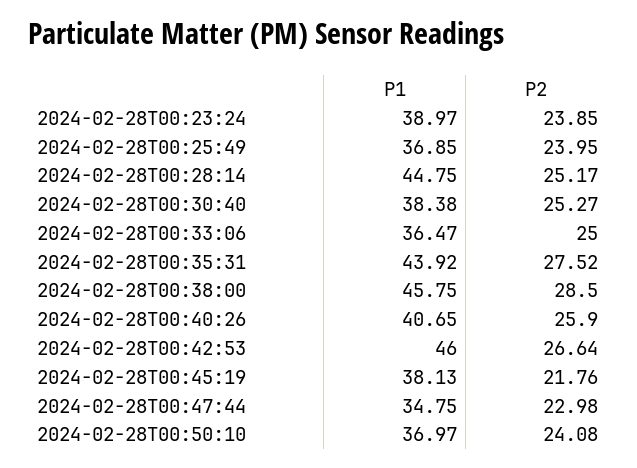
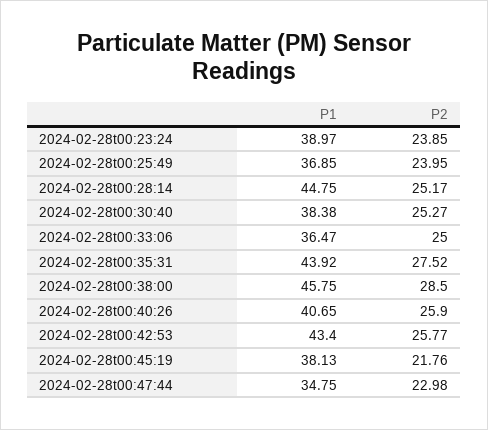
P1, 2024-02-28T00:42:53: 46 -> 43.4
P2, 2024-02-28T00:42:53: 26.64 -> 25.77
P1, 2024-02-28T00:50:10: 36.97 -> none
P2, 2024-02-28T00:50:10: 24.08 -> none

